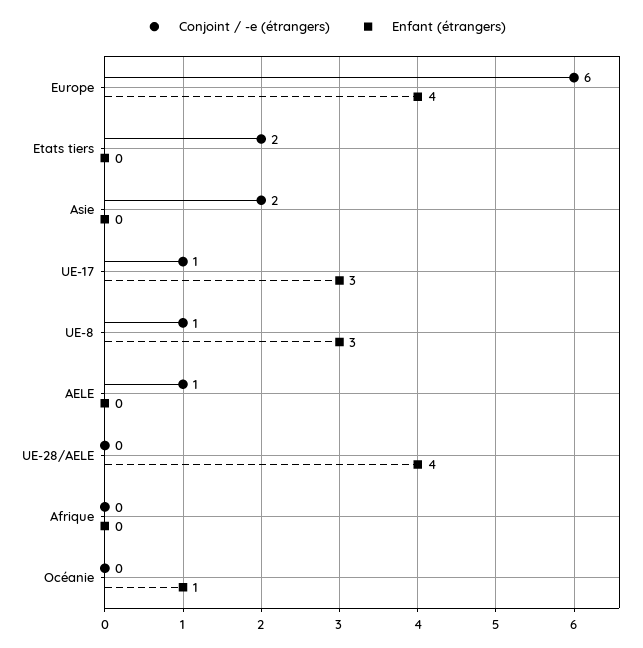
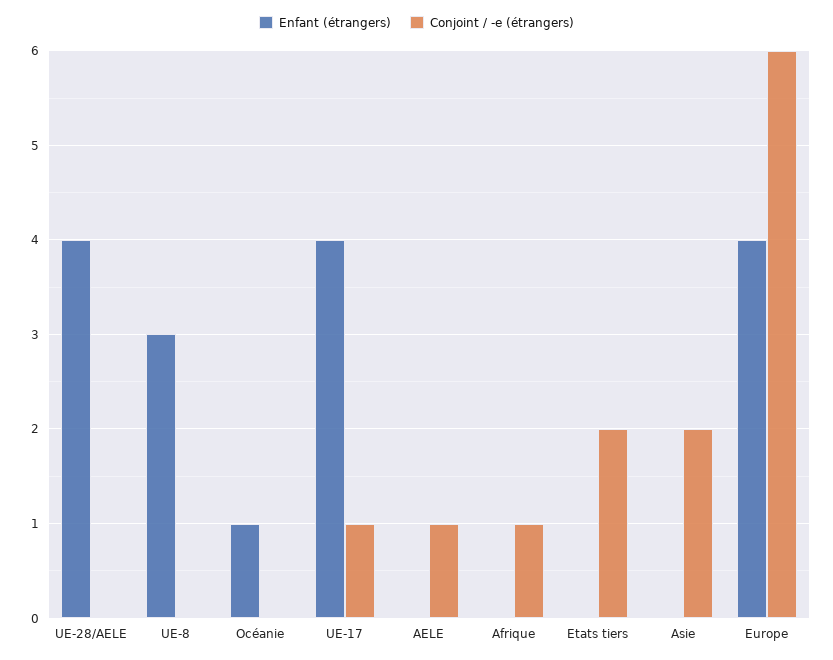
Enfant (étrangers), UE-17: 3 -> 4
Conjoint / -e (étrangers), UE-8: 1 -> 0
Conjoint / -e (étrangers), Afrique: 0 -> 1

